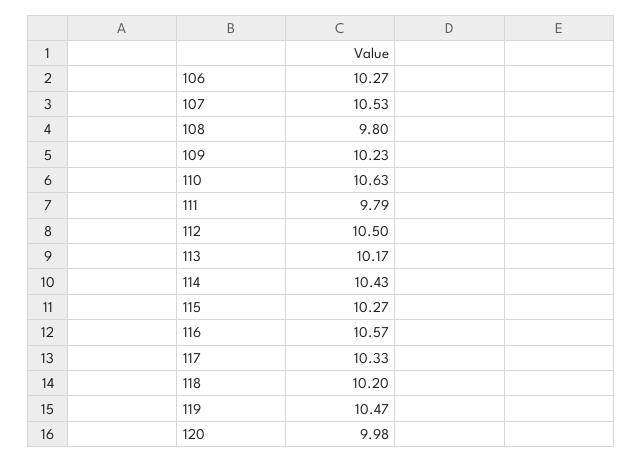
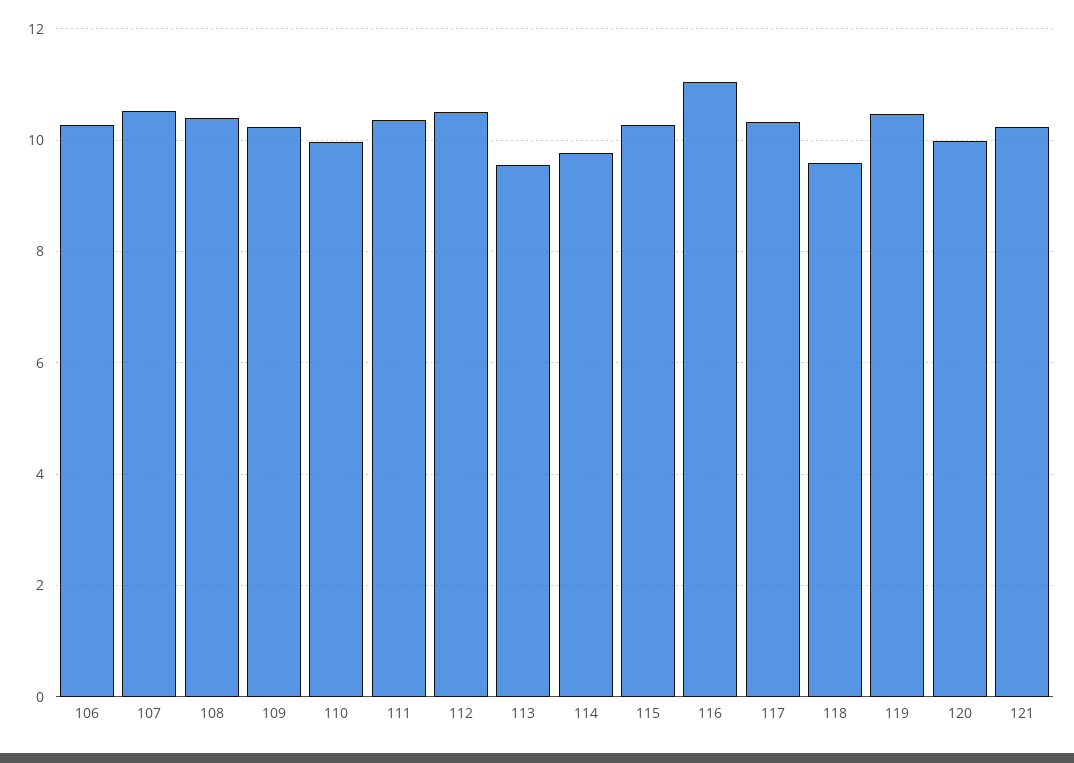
108: 9.8 -> 10.4
110: 10.63 -> 10
111: 9.79 -> 10.4
113: 10.17 -> 9.6
114: 10.43 -> 9.8
116: 10.57 -> 11
118: 10.2 -> 9.6
121: none -> 10.2

